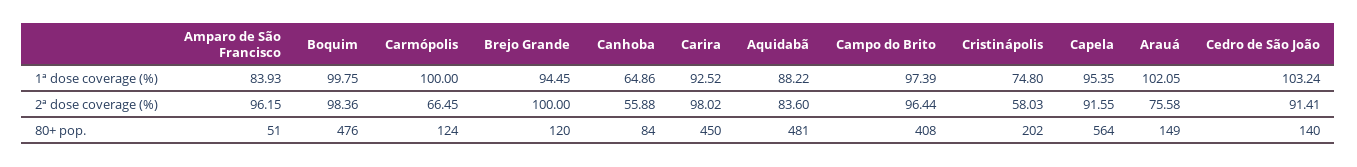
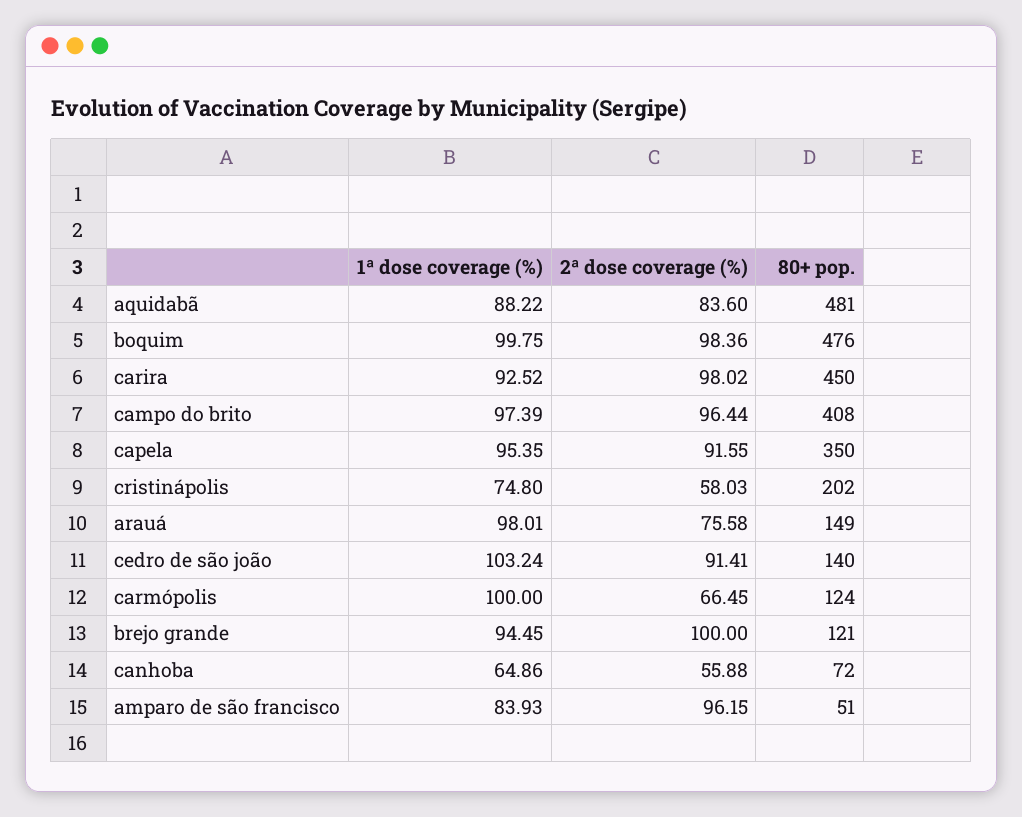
Arauá, 1ª dose coverage (%): 102.05 -> 98.01
Brejo Grande, 80+ pop.: 120 -> 121
Canhoba, 80+ pop.: 84 -> 72
Capela, 80+ pop.: 564 -> 350

